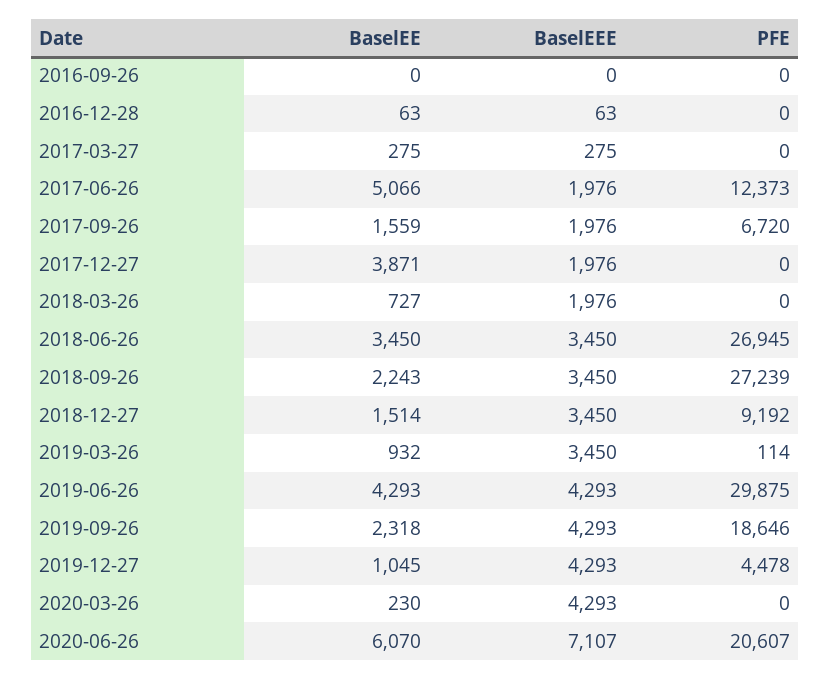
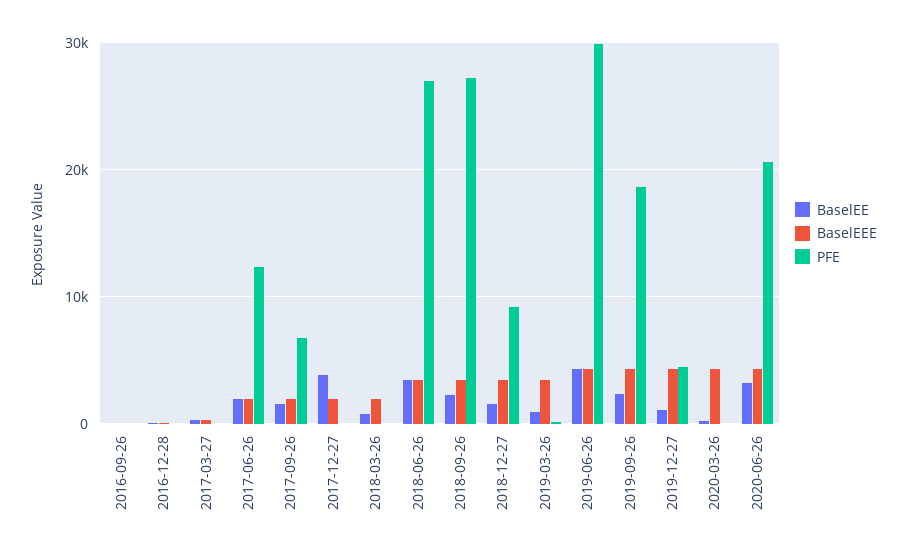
BaselEE, 2017-06-26: 5066 -> 2000
BaselEE, 2020-06-26: 6070 -> 3000
BaselEEE, 2020-06-26: 7107 -> 4000

